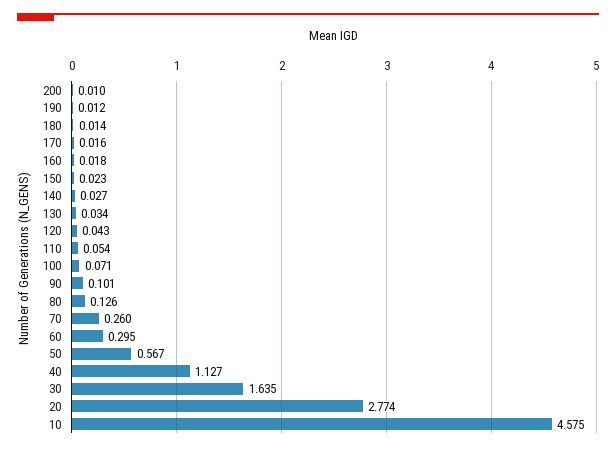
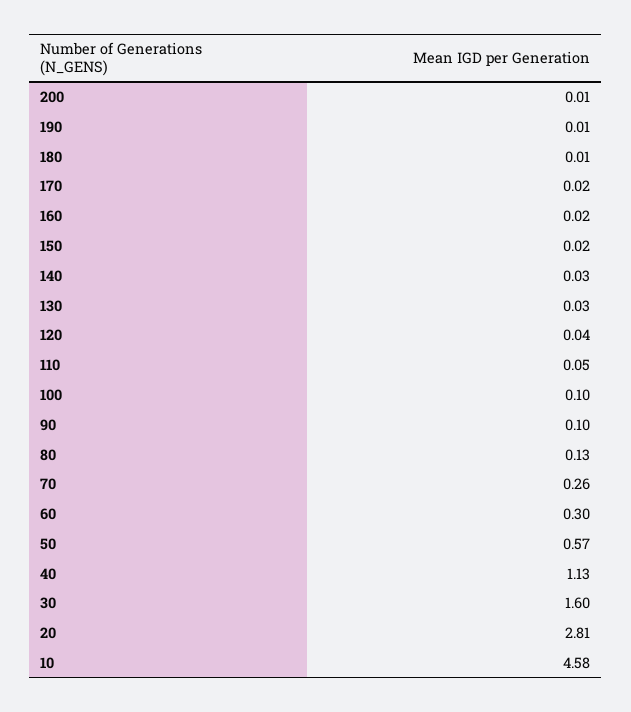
100: 0.071 -> 0.1
30: 1.635 -> 1.6
20: 2.774 -> 2.81

